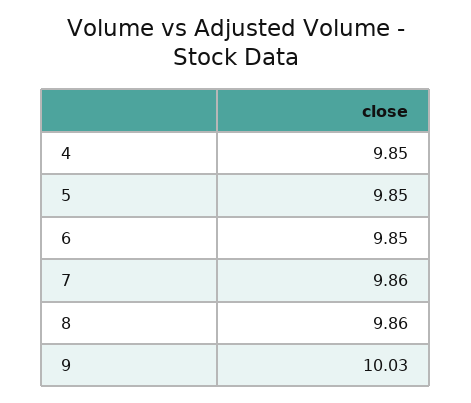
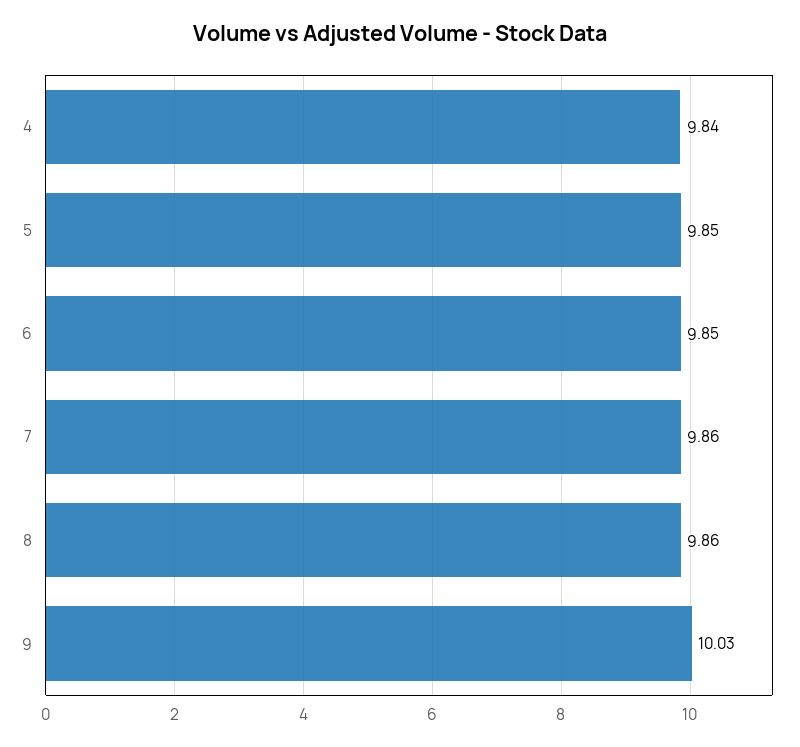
4: 9.85 -> 9.84

